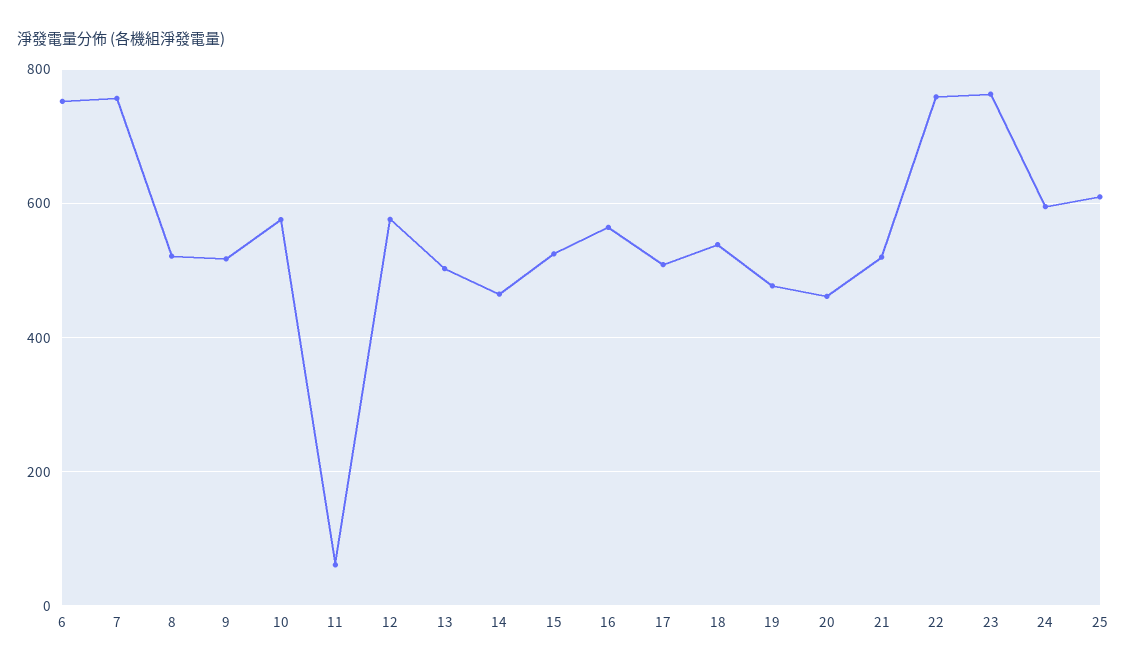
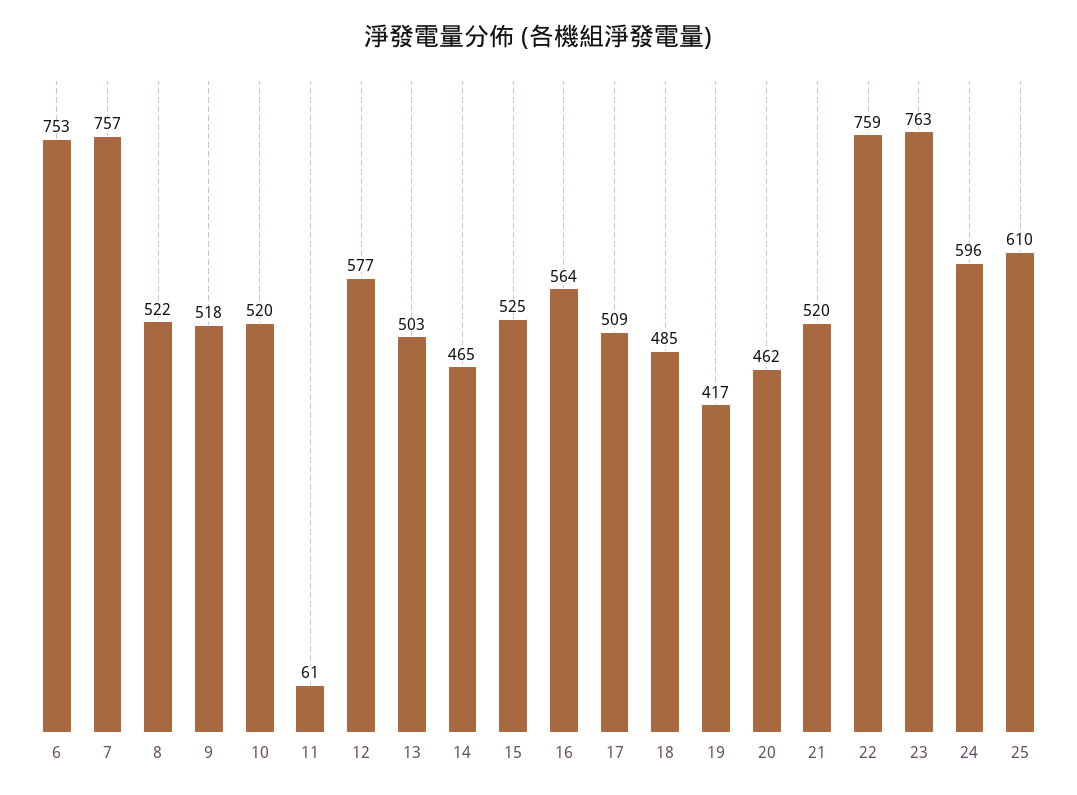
10: 580 -> 520
18: 540 -> 485
19: 480 -> 417

